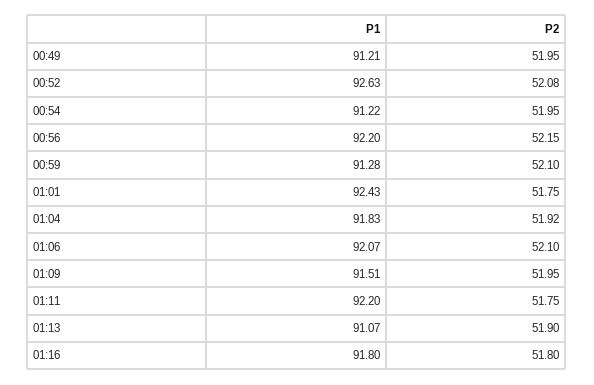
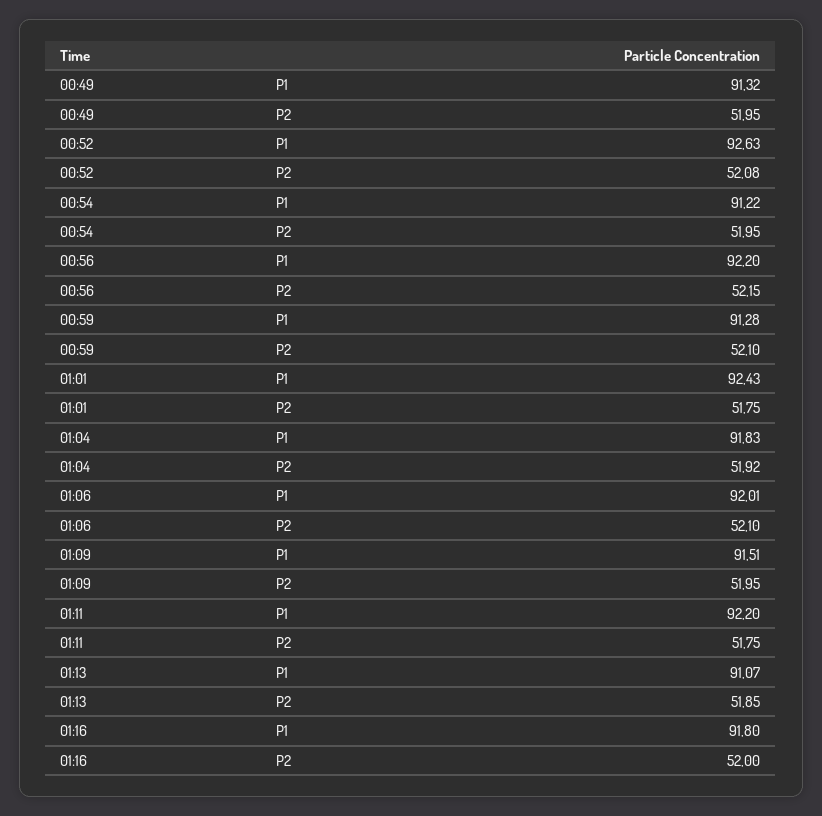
P1, 00:49: 91.21 -> 91.32
P1, 01:06: 92.07 -> 92.01
P2, 01:13: 51.9 -> 51.85
P2, 01:16: 51.8 -> 52

